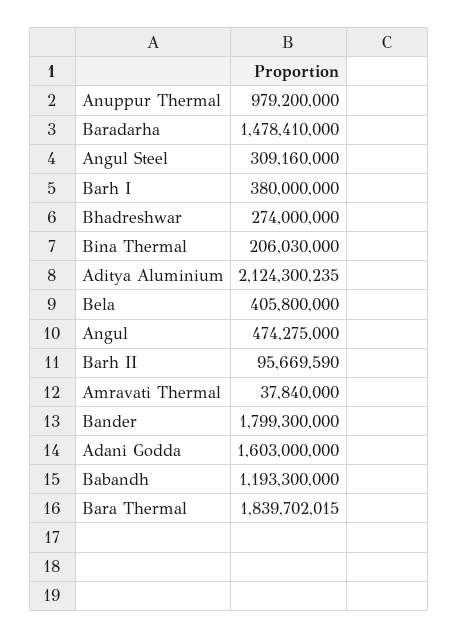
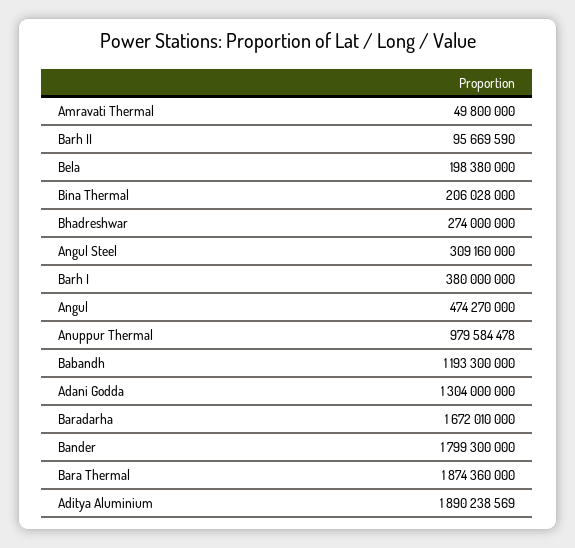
Anuppur Thermal: 979200000 -> 979584478
Baradarha: 1478410000 -> 1672010000
Bina Thermal: 206030000 -> 206028000
Aditya Aluminium: 2124300235 -> 1890238569
Bela: 405800000 -> 198380000
Angul: 474275000 -> 474270000
Amravati Thermal: 37840000 -> 49800000
Adani Godda: 1603000000 -> 1304000000
Bara Thermal: 1839702015 -> 1874360000

